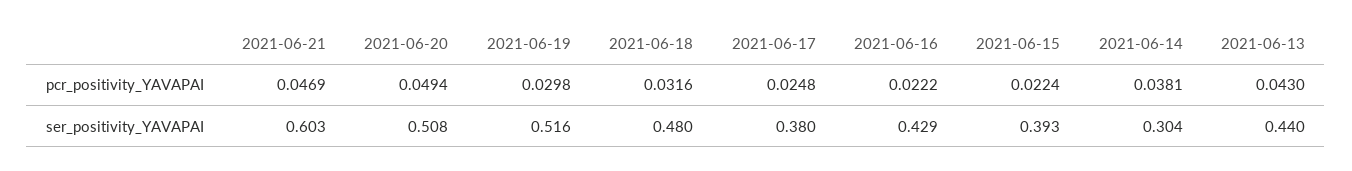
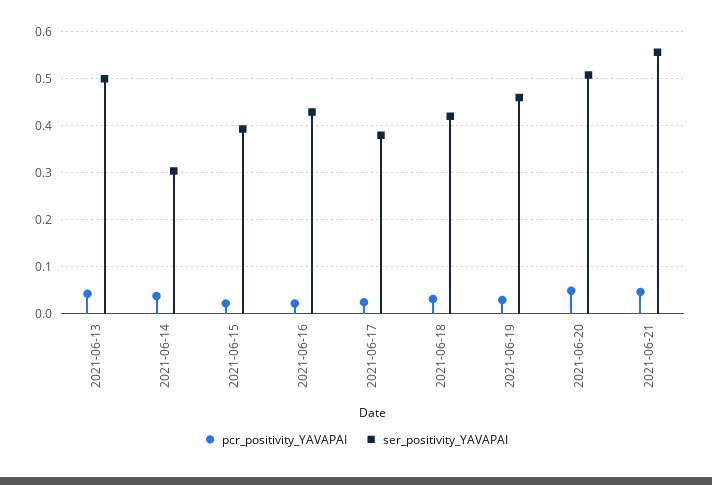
ser_positivity_YAVAPAI, 2021-06-21: 0.603 -> 0.56
ser_positivity_YAVAPAI, 2021-06-19: 0.516 -> 0.46
ser_positivity_YAVAPAI, 2021-06-18: 0.48 -> 0.42
ser_positivity_YAVAPAI, 2021-06-13: 0.44 -> 0.5

